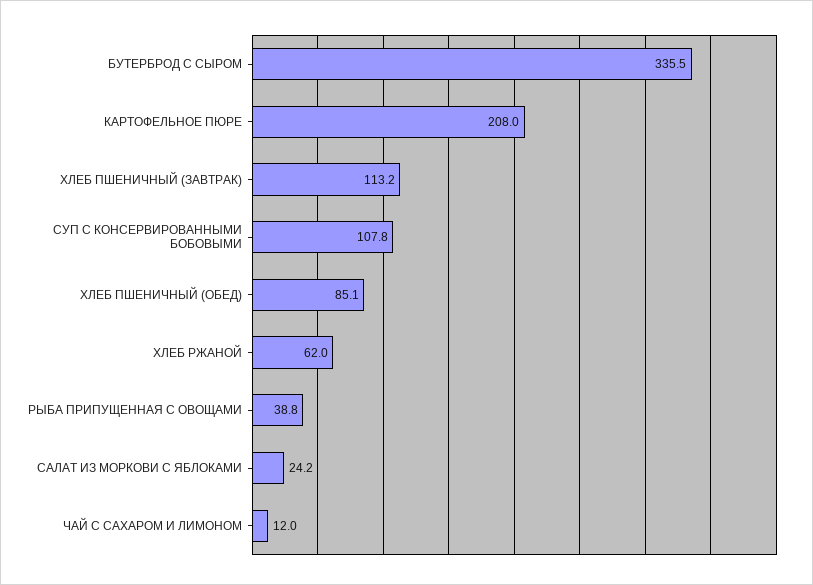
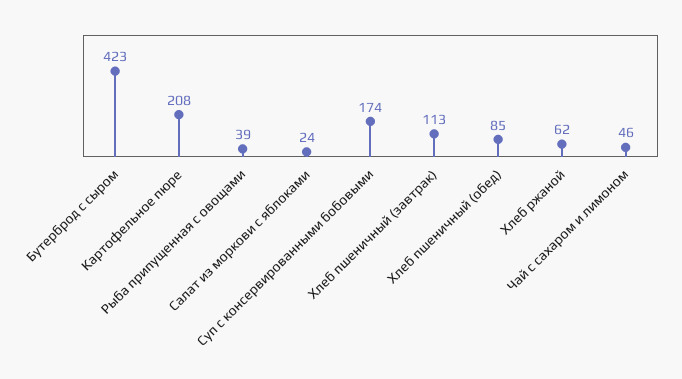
БУТЕРБРОД С СЫРОМ: 335.5 -> 423
СУП С КОНСЕРВИРОВАННЫМИ БОБОВЫМИ: 107.8 -> 174
ЧАЙ С САХАРОМ И ЛИМОНОМ: 12 -> 46

